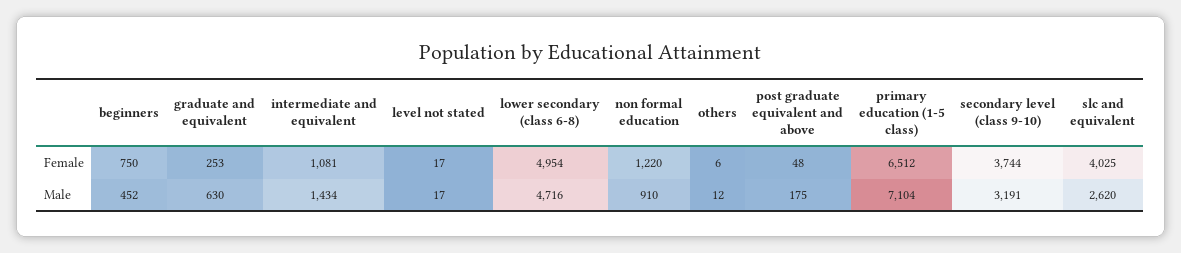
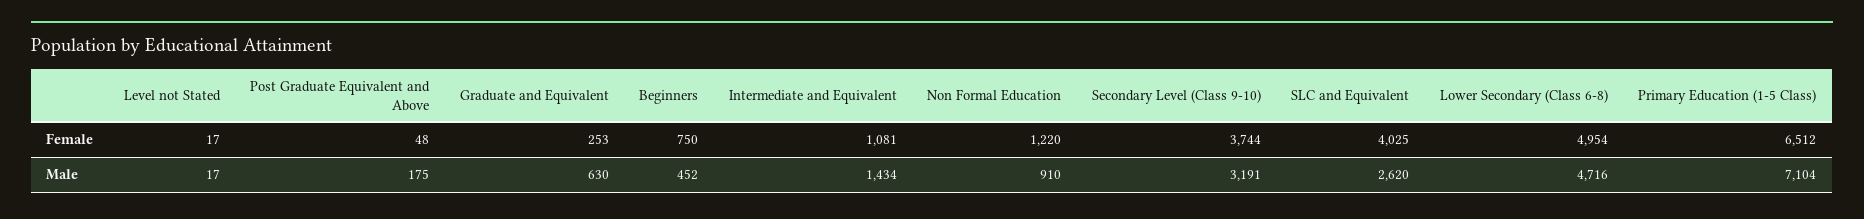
others, Female: 6 -> none
others, Male: 12 -> none

